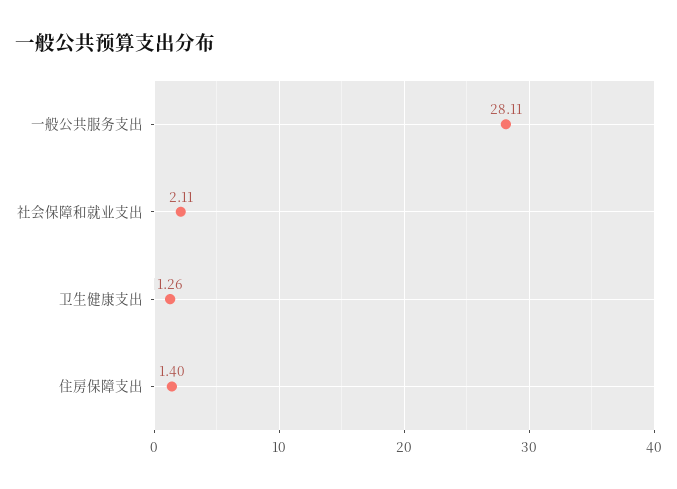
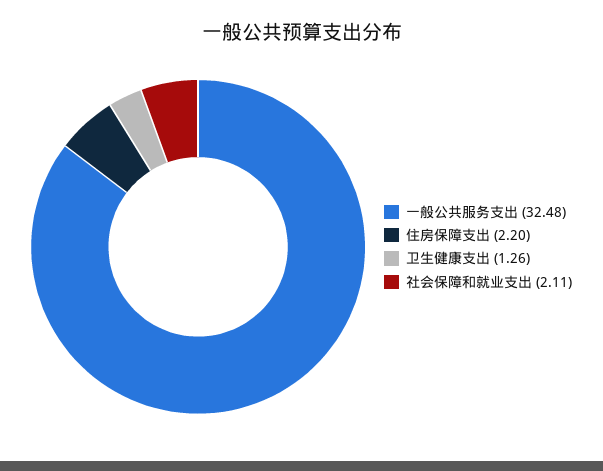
一般公共服务支出: 28.11 -> 32.48
住房保障支出: 1.4 -> 2.2

